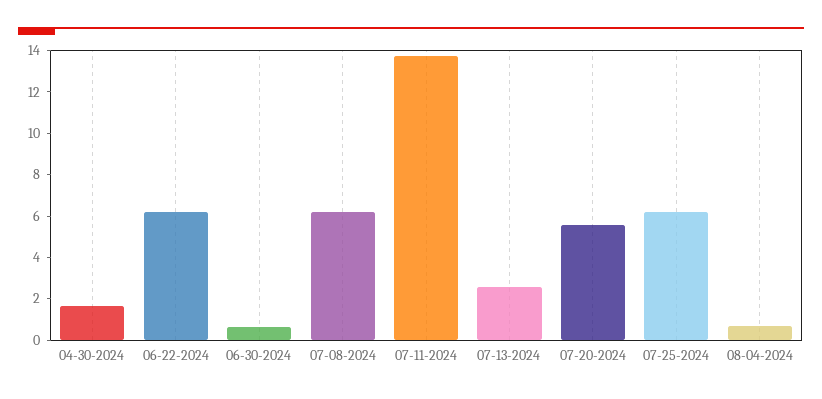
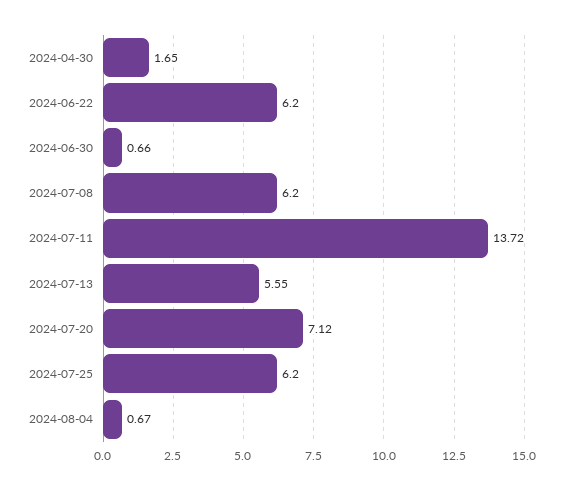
07-13-2024: 2.5 -> 5.55
07-20-2024: 5.5 -> 7.12

